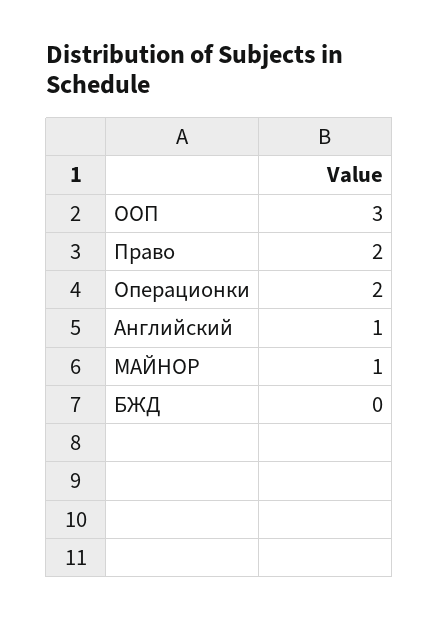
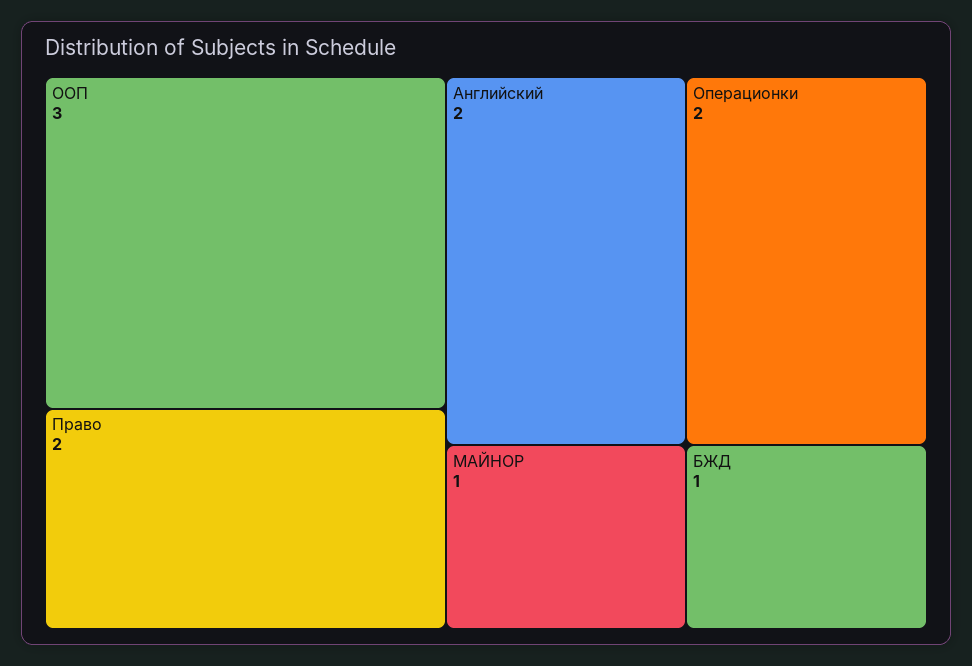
Английский: 1 -> 2
БЖД: 0 -> 1

